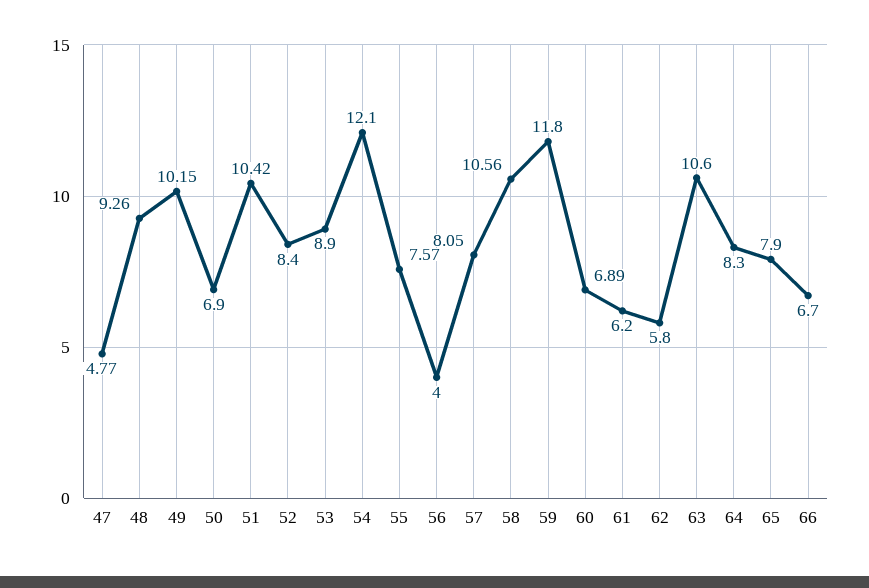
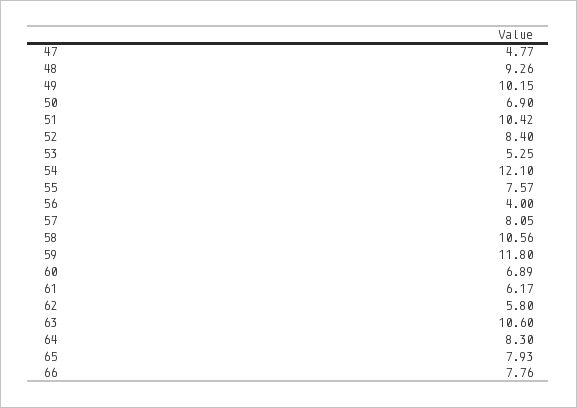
53: 8.9 -> 5.25
61: 6.2 -> 6.17
65: 7.9 -> 7.93
66: 6.7 -> 7.76

